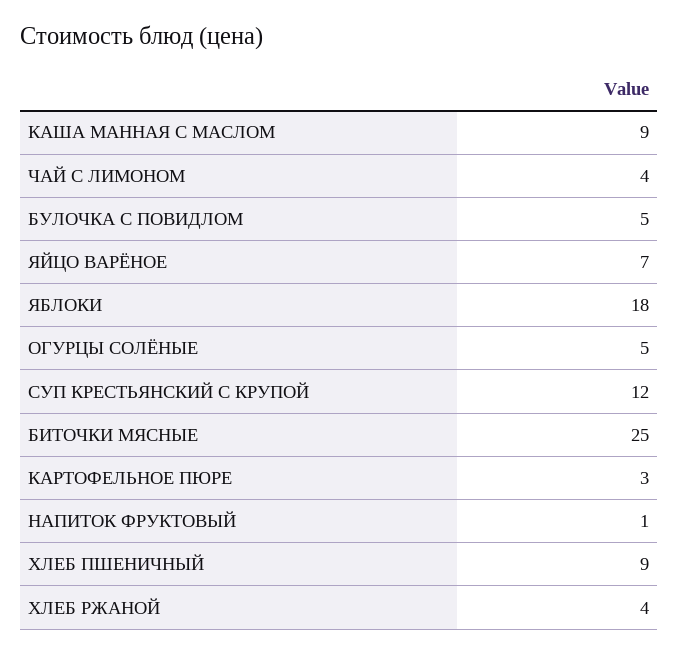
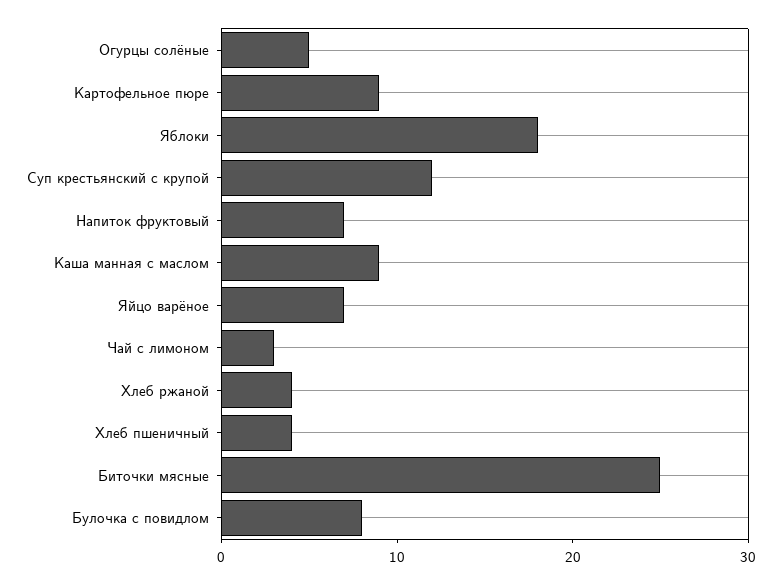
ЧАЙ С ЛИМОНОМ: 4 -> 3
БУЛОЧКА С ПОВИДЛОМ: 5 -> 8
КАРТОФЕЛЬНОЕ ПЮРЕ: 3 -> 9
НАПИТОК ФРУКТОВЫЙ: 1 -> 7
ХЛЕБ ПШЕНИЧНЫЙ: 9 -> 4

